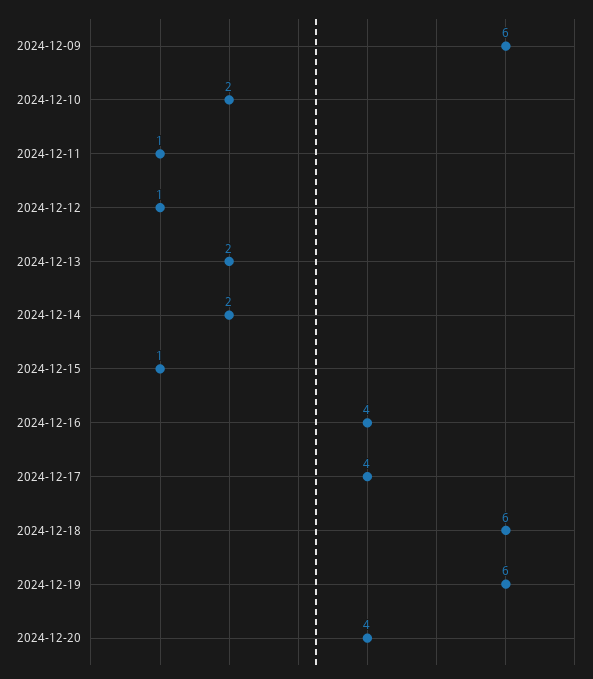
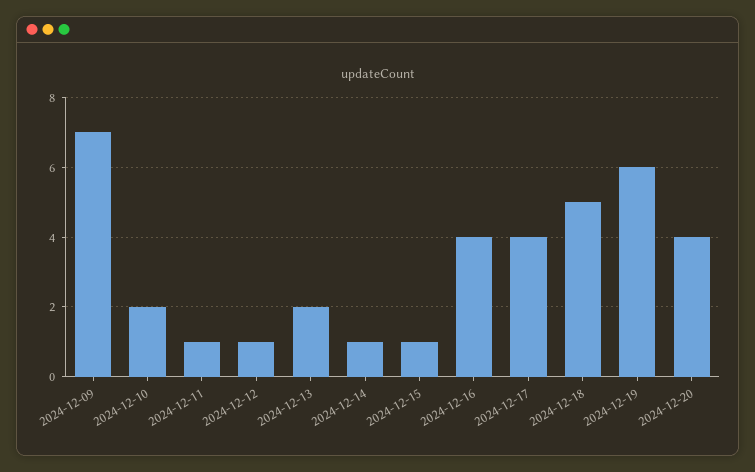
2024-12-09: 6 -> 7
2024-12-14: 2 -> 1
2024-12-18: 6 -> 5

